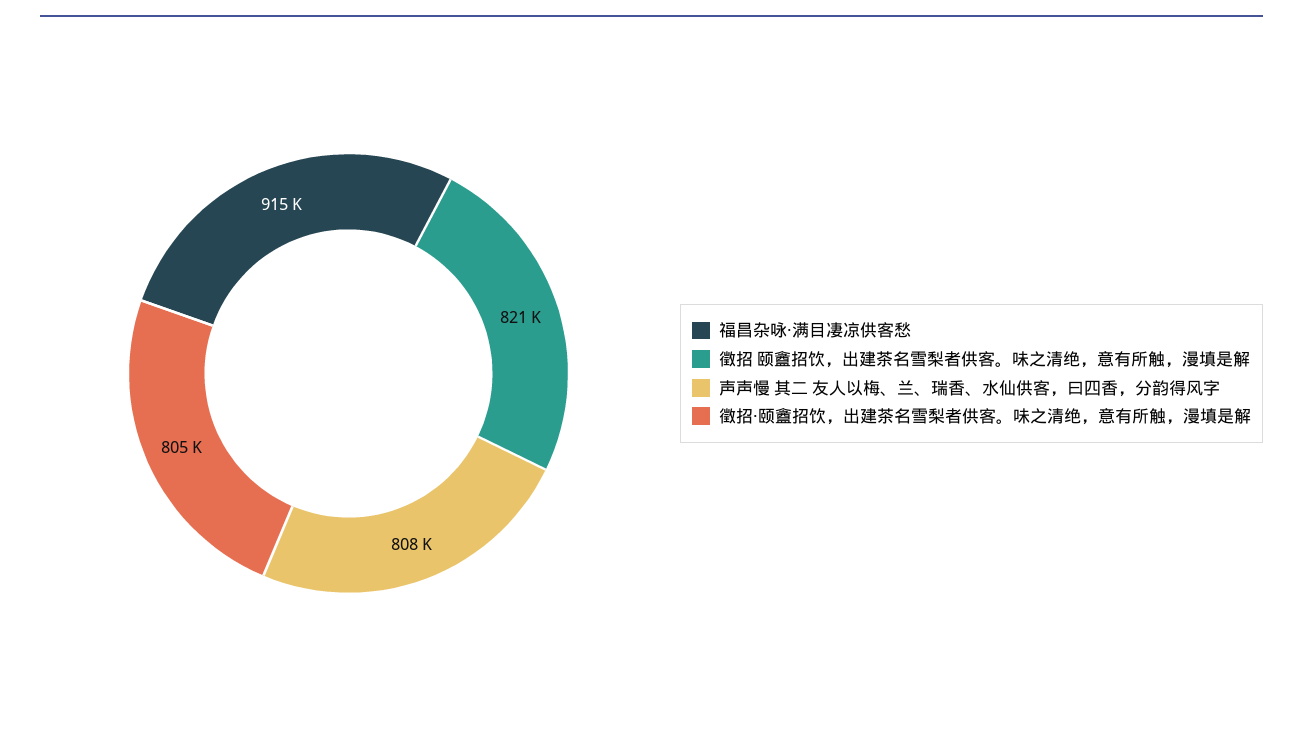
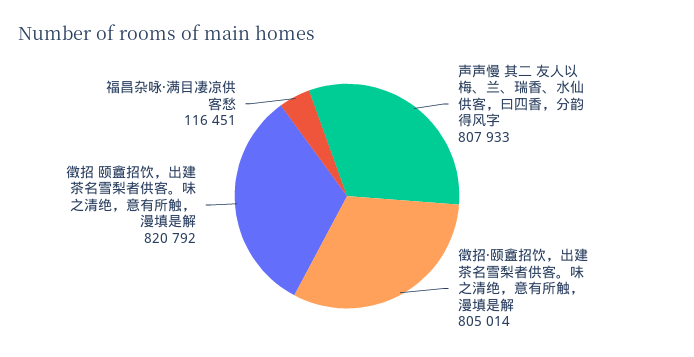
福昌杂咏·满目凄凉供客愁: 915000 -> 116451

